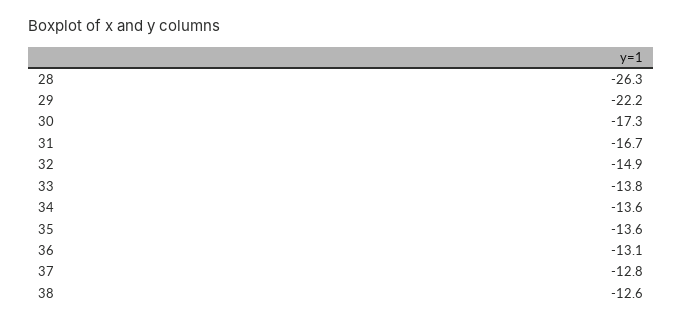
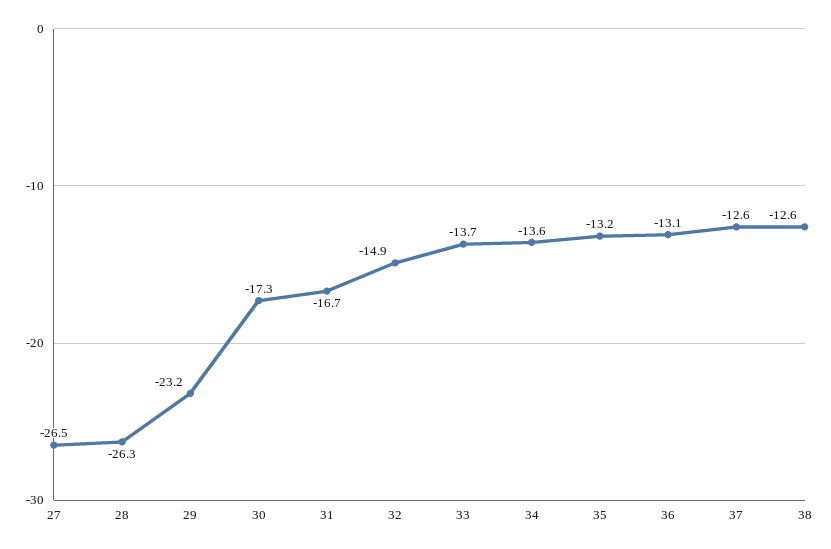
29: -22.2 -> -23.2
33: -13.8 -> -13.7
35: -13.6 -> -13.2
37: -12.8 -> -12.6
27: none -> -26.5

